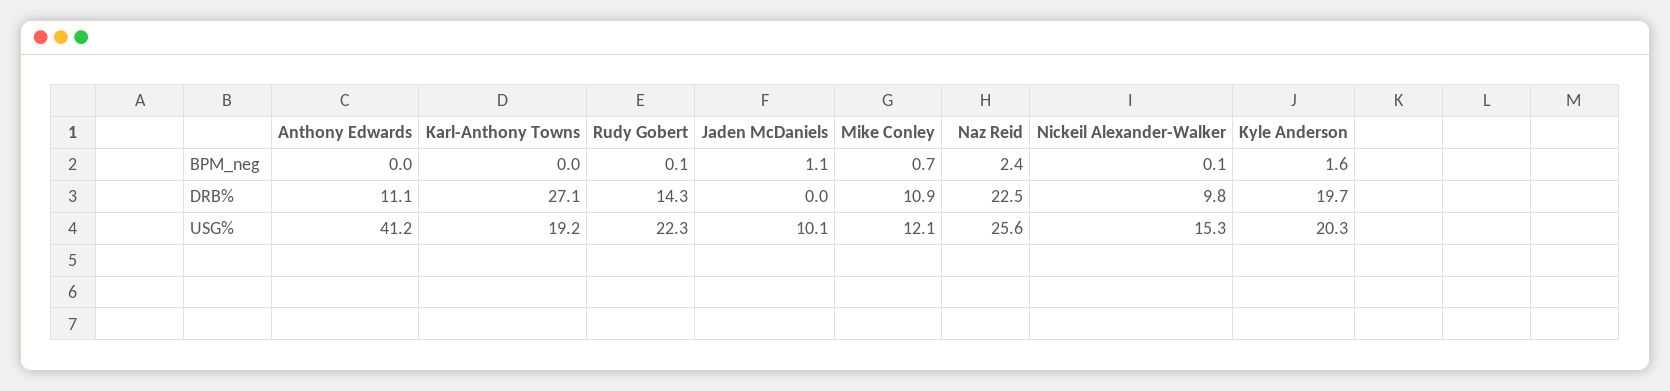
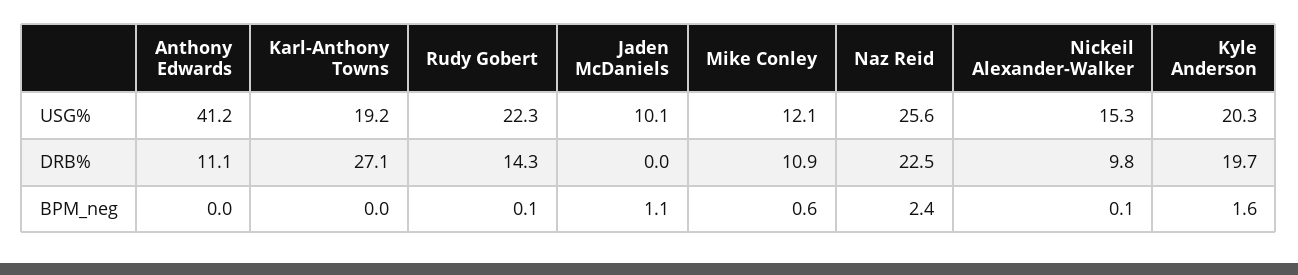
Mike Conley, BPM_neg: 0.7 -> 0.6

